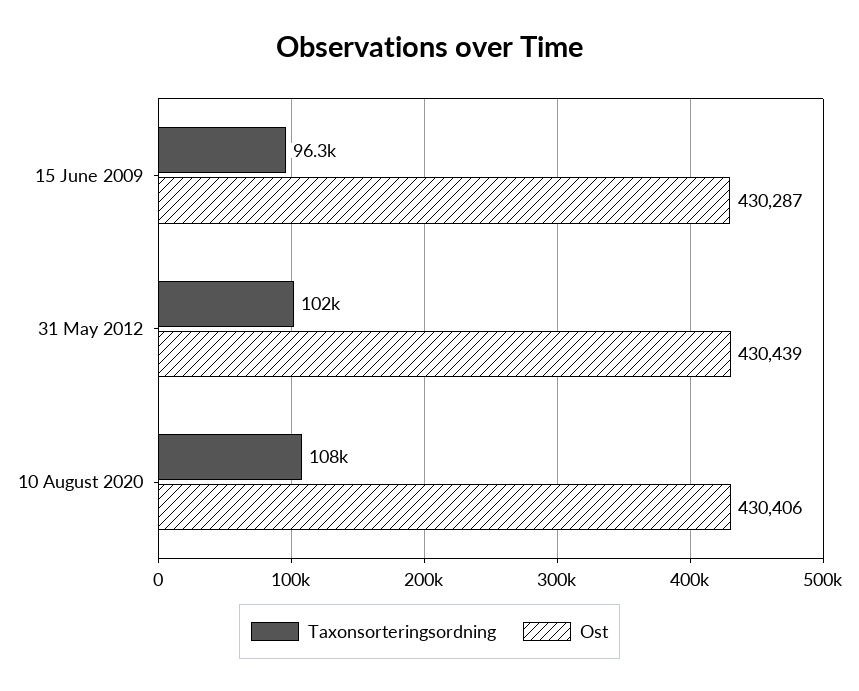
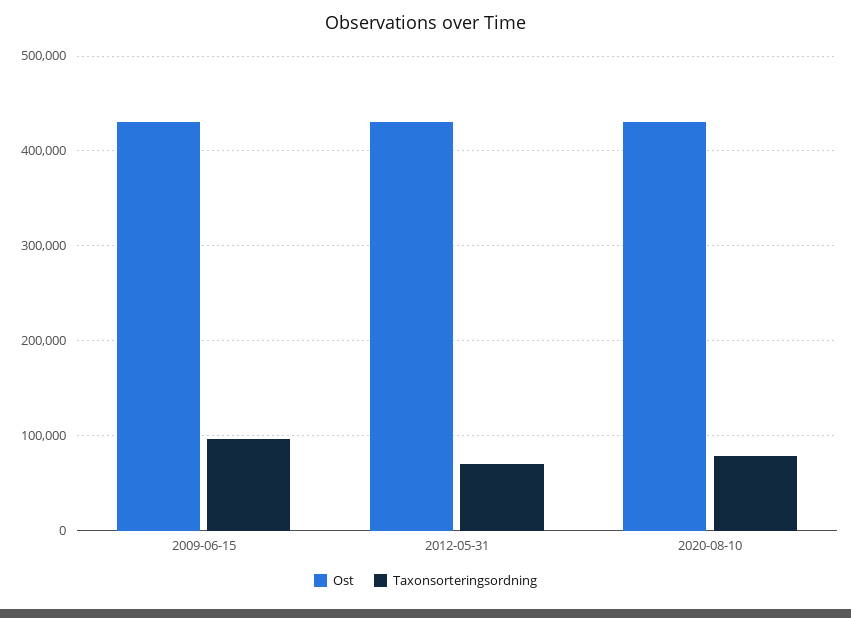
Taxonsorteringsordning, 31 May 2012: 102000 -> 70000
Taxonsorteringsordning, 10 August 2020: 108000 -> 80000

